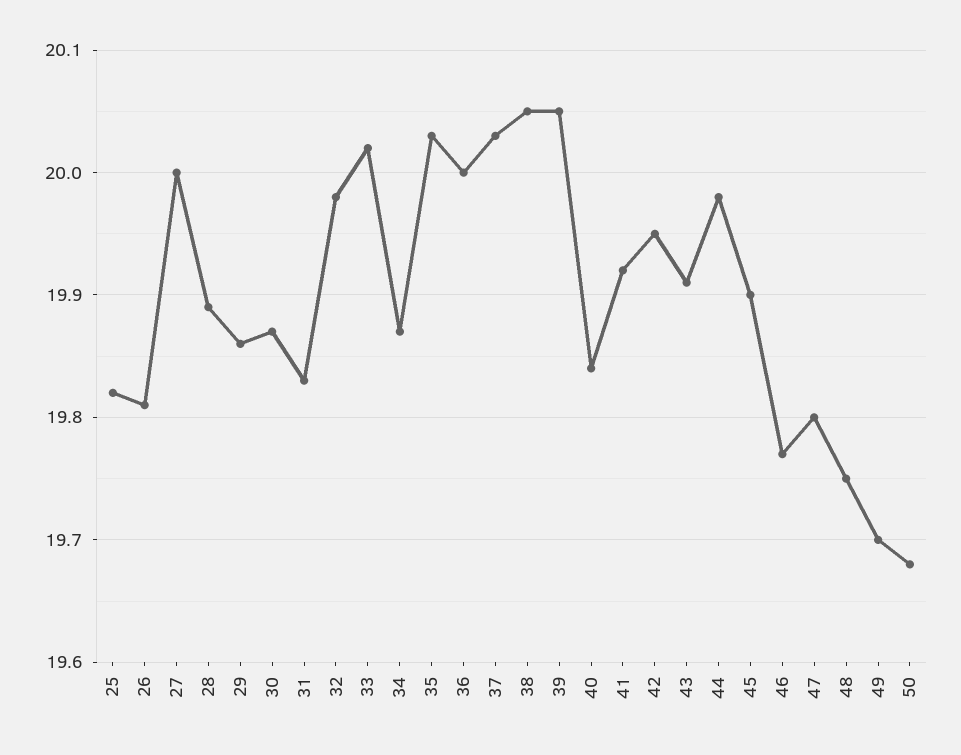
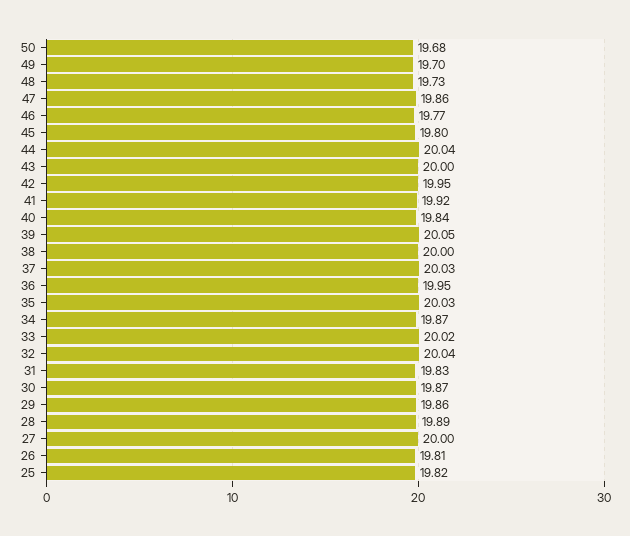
32: 19.98 -> 20.04
36: 20 -> 19.95
38: 20.05 -> 20
43: 19.91 -> 20
44: 19.98 -> 20.04
45: 19.9 -> 19.8
47: 19.8 -> 19.86
48: 19.75 -> 19.73

